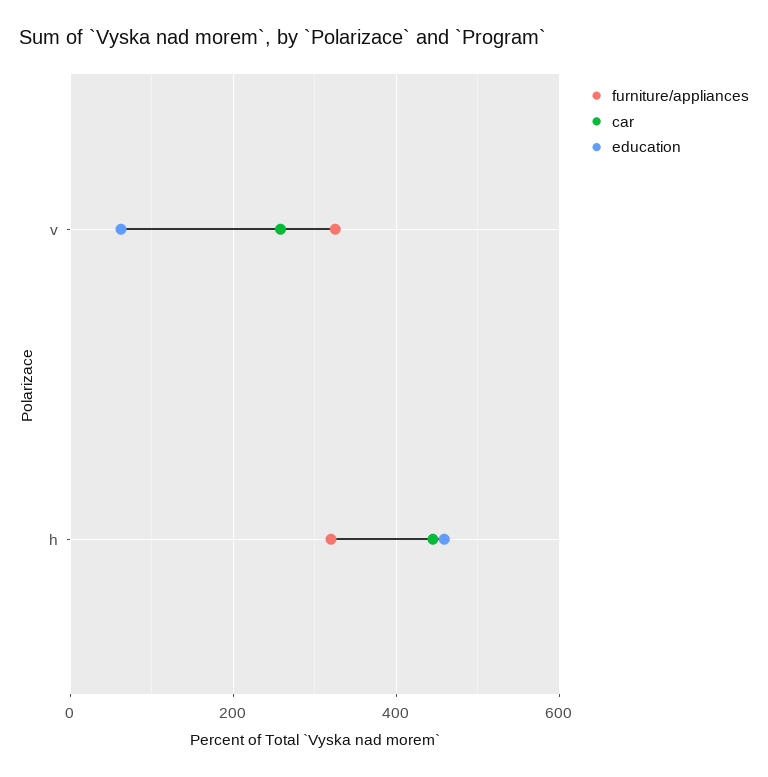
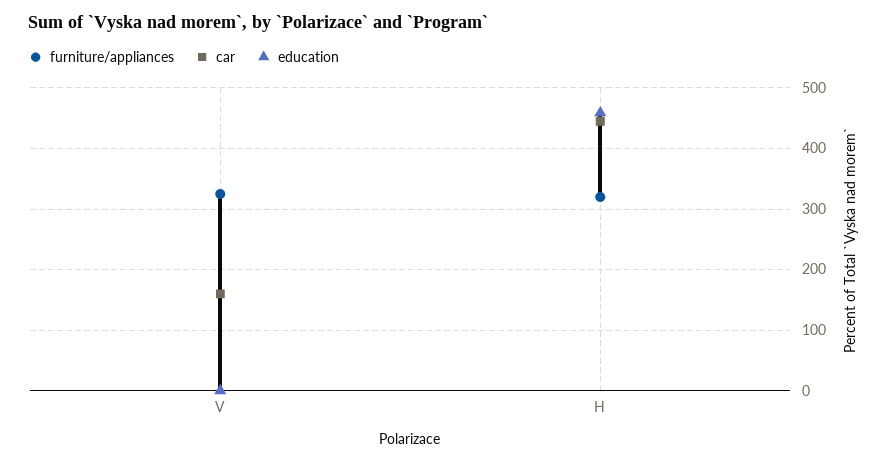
car, v: 260 -> 160
education, v: 60 -> 0

